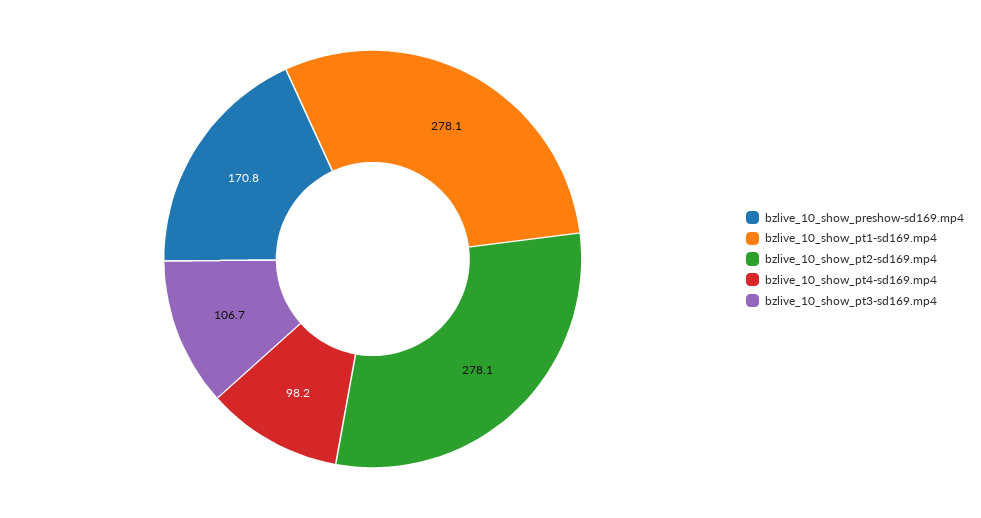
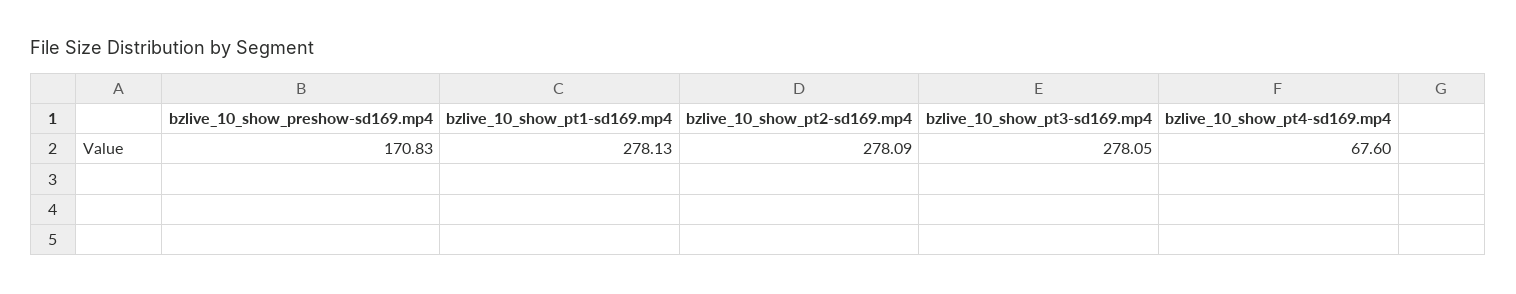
bzlive_10_show_pt4-sd169.mp4: 98.2 -> 67.6
bzlive_10_show_pt3-sd169.mp4: 106.7 -> 278.05

